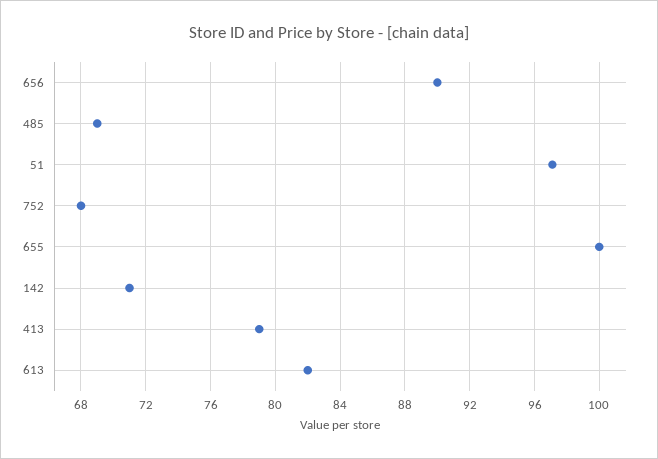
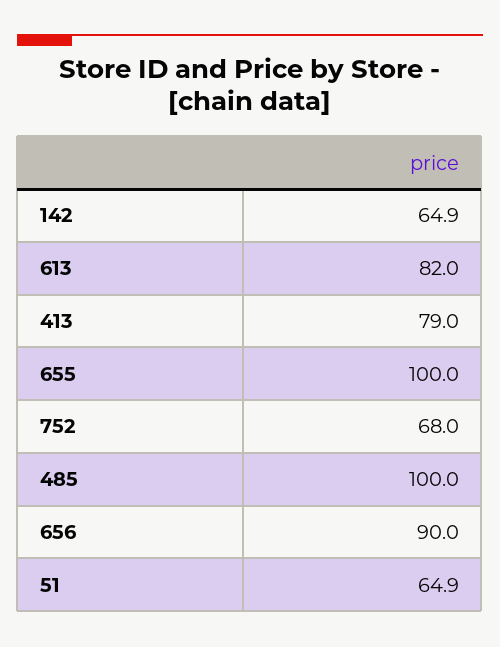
485: 69 -> 100
51: 97 -> 64.9
142: 71 -> 64.9

